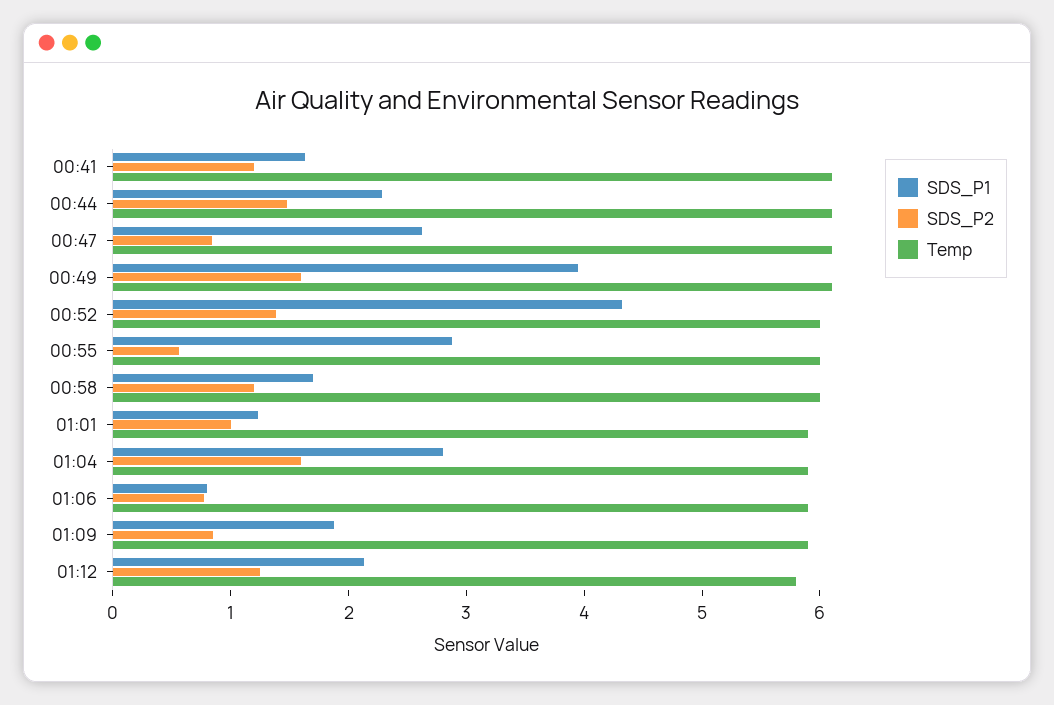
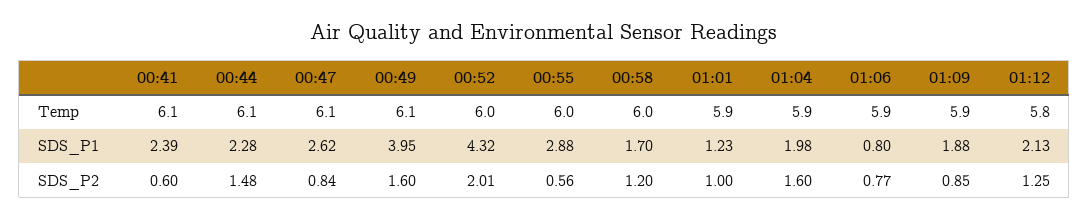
SDS_P1, 00:41: 1.6 -> 2.39
SDS_P2, 00:41: 1.2 -> 0.6
SDS_P2, 00:52: 1.4 -> 2.01
SDS_P1, 01:04: 2.8 -> 1.98

